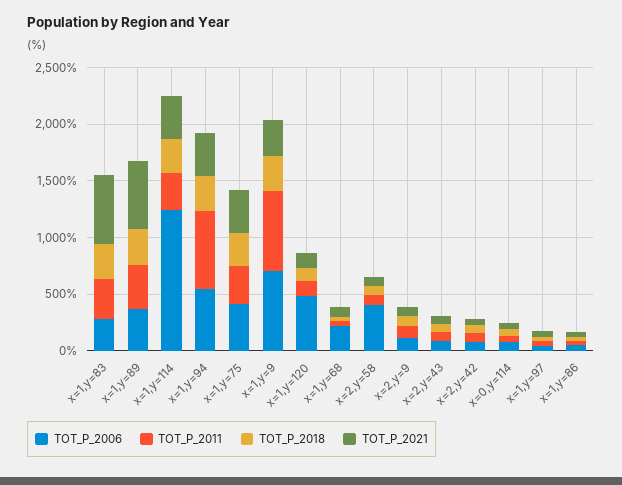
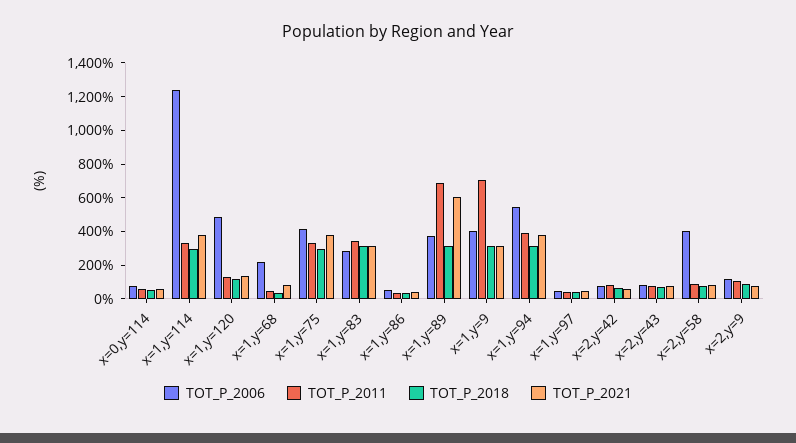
TOT_P_2021, x=1,y=83: 600 -> 300
TOT_P_2011, x=1,y=89: 400 -> 700
TOT_P_2011, x=1,y=94: 700 -> 400
TOT_P_2006, x=1,y=9: 700 -> 400

